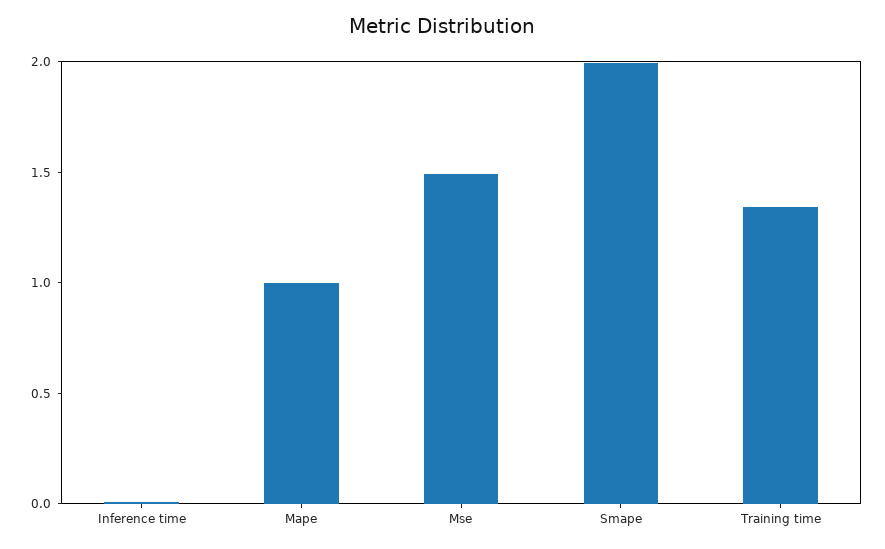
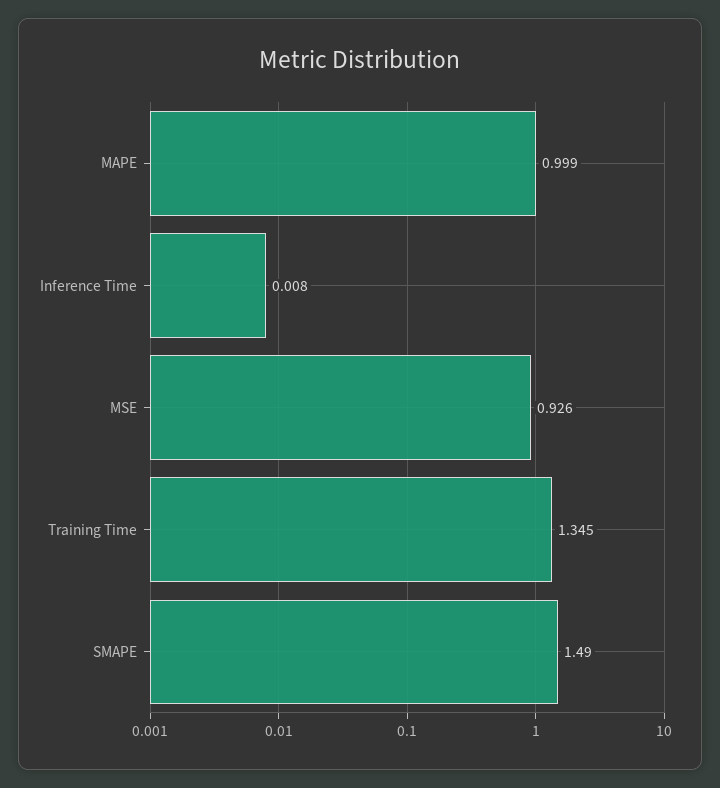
Mse: 1.5 -> 0.926
Smape: 2 -> 1.49

